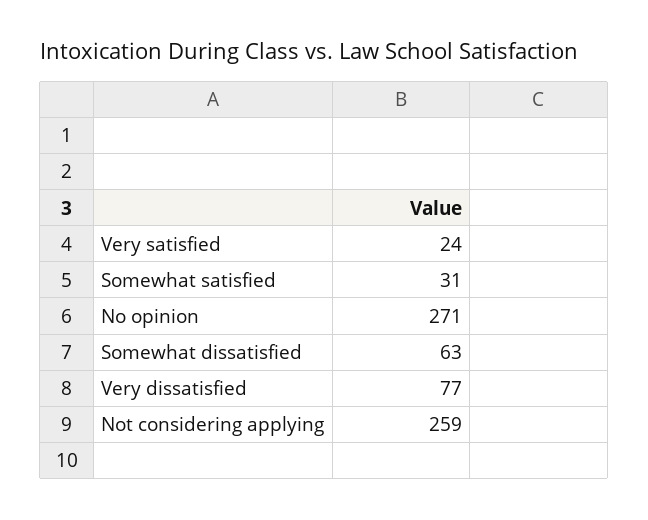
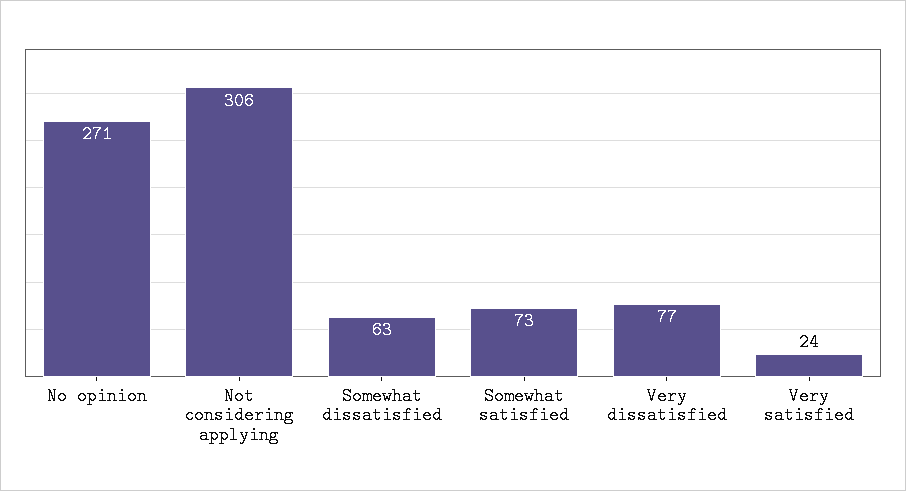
Somewhat satisfied: 31 -> 73
Not considering applying: 259 -> 306

